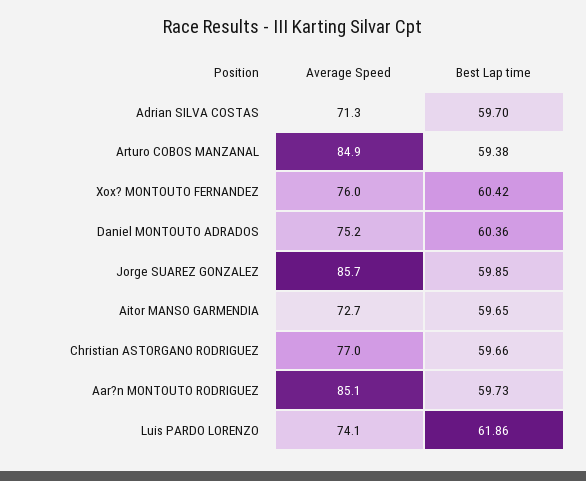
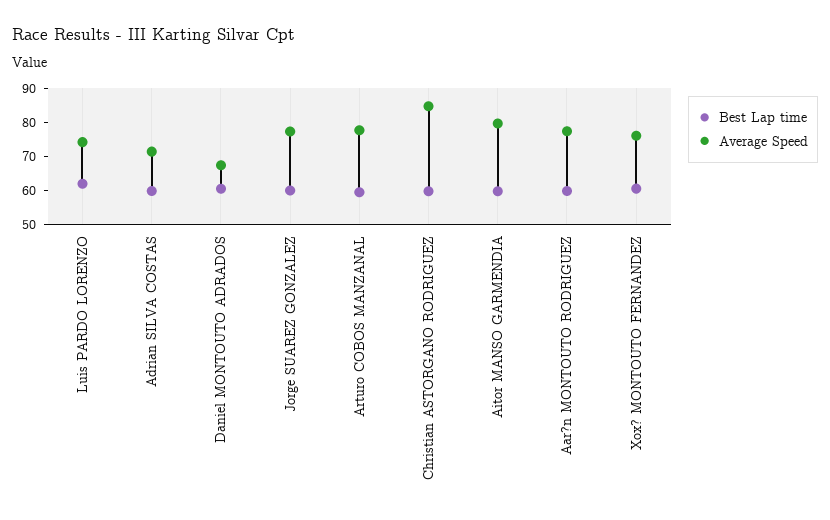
Average Speed, Arturo COBOS MANZANAL: 84.9 -> 77.5
Average Speed, Daniel MONTOUTO ADRADOS: 75.2 -> 67.5
Average Speed, Jorge SUAREZ GONZALEZ: 85.7 -> 77.5
Average Speed, Aitor MANSO GARMENDIA: 72.7 -> 80
Average Speed, Christian ASTORGANO RODRIGUEZ: 77 -> 85
Average Speed, Aar?n MONTOUTO RODRIGUEZ: 85.1 -> 77.5

